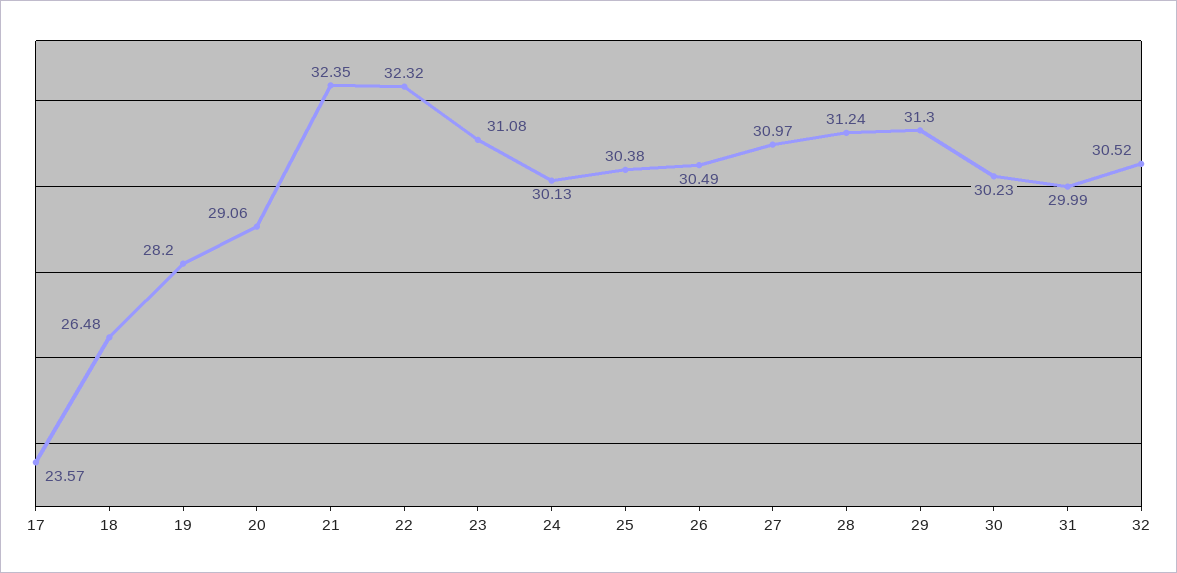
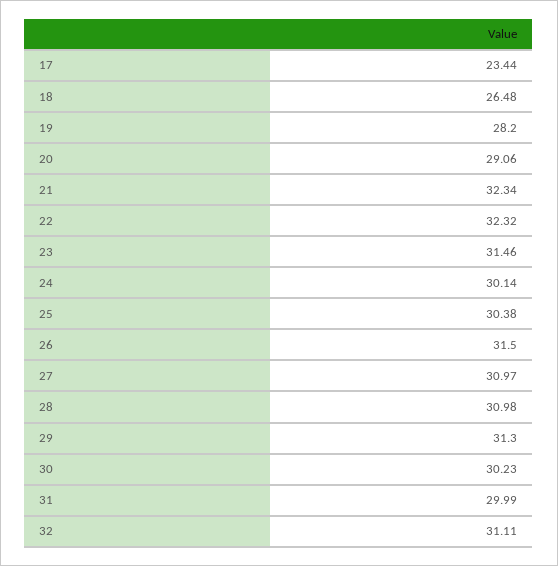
17: 23.57 -> 23.44
21: 32.35 -> 32.34
23: 31.08 -> 31.46
24: 30.13 -> 30.14
26: 30.49 -> 31.5
28: 31.24 -> 30.98
32: 30.52 -> 31.11

